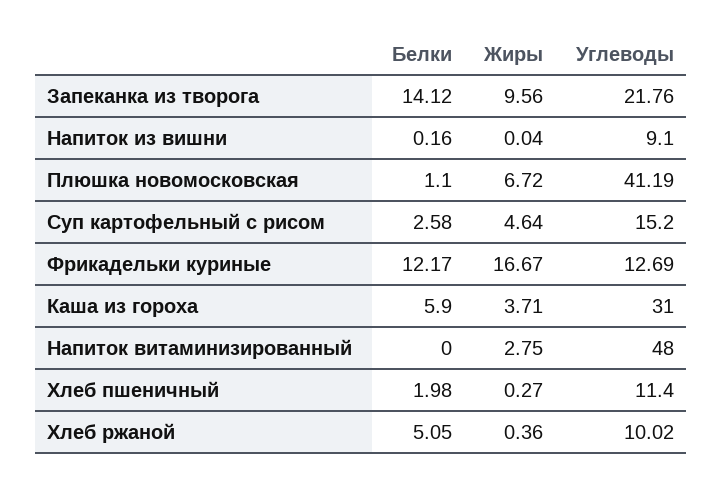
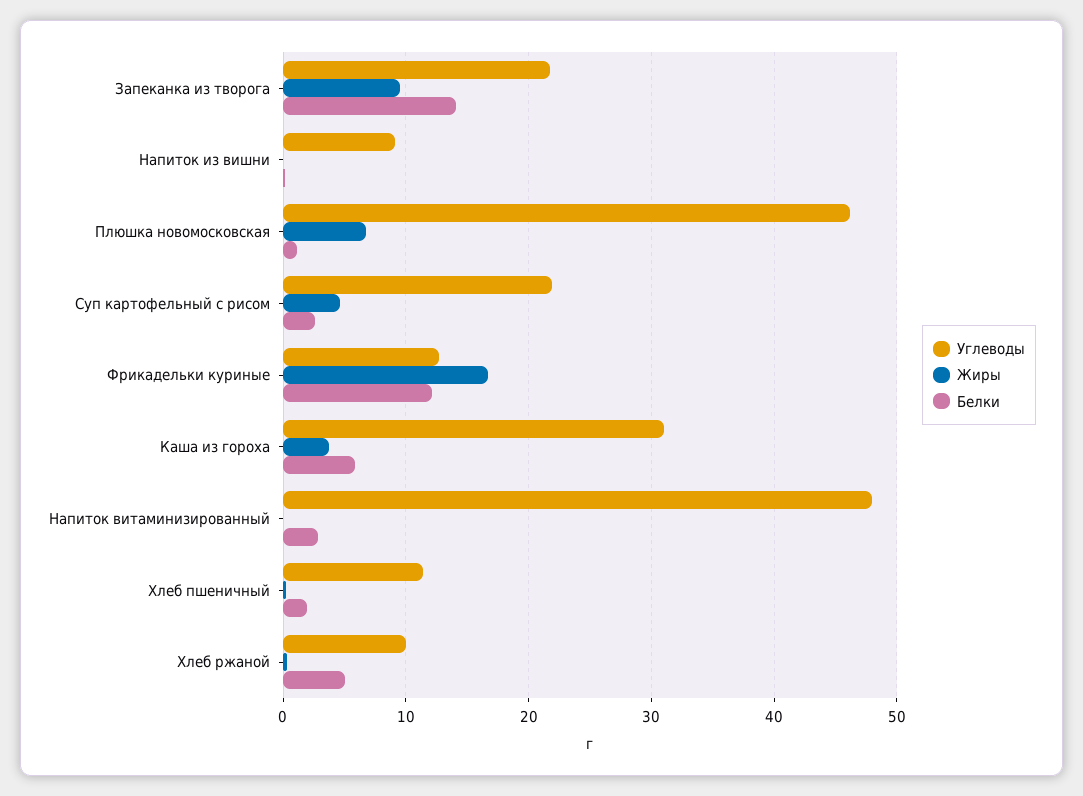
Углеводы, Плюшка новомосковская: 41.19 -> 46
Углеводы, Суп картофельный с рисом: 15.2 -> 22
Белки, Напиток витаминизированный: 0 -> 3
Жиры, Напиток витаминизированный: 2.75 -> 0

